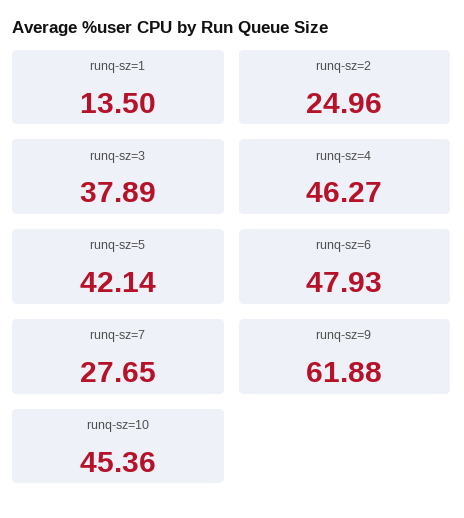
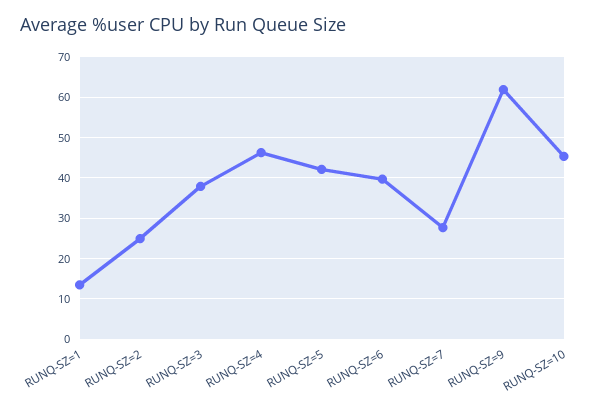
runq-sz=6: 47.93 -> 40

